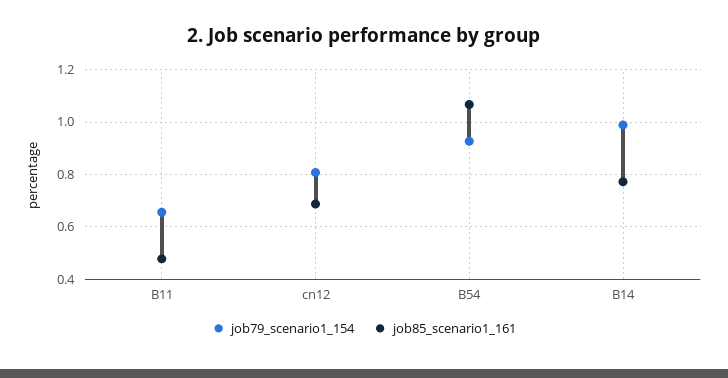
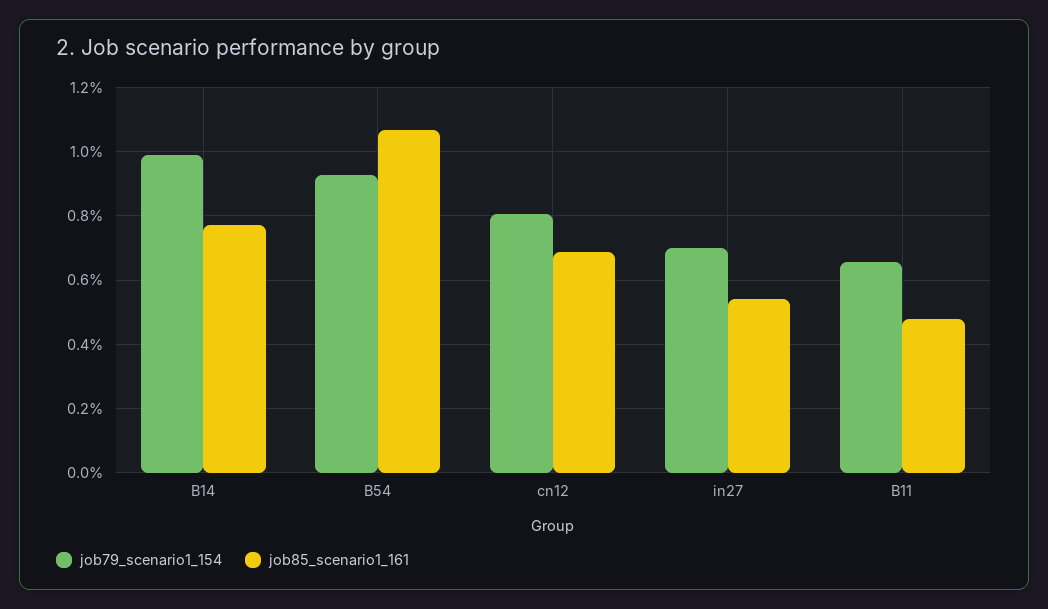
job79_scenario1_154, in27: none -> 0.7
job85_scenario1_161, in27: none -> 0.54

